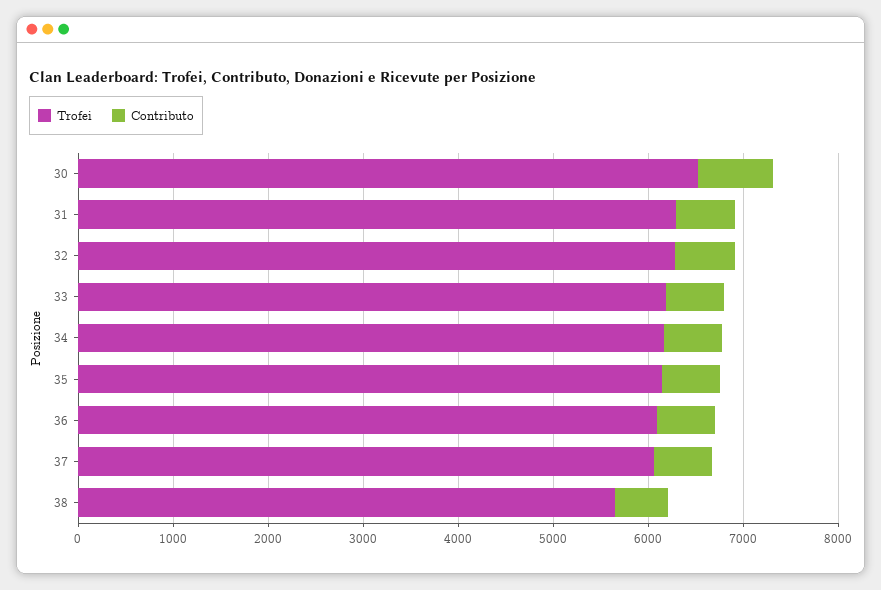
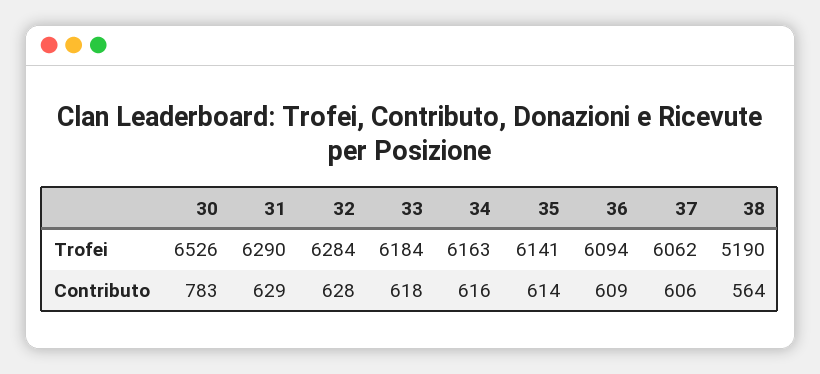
Trofei, 38: 5600 -> 5190

